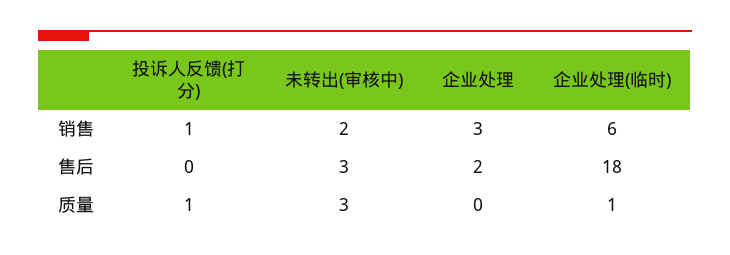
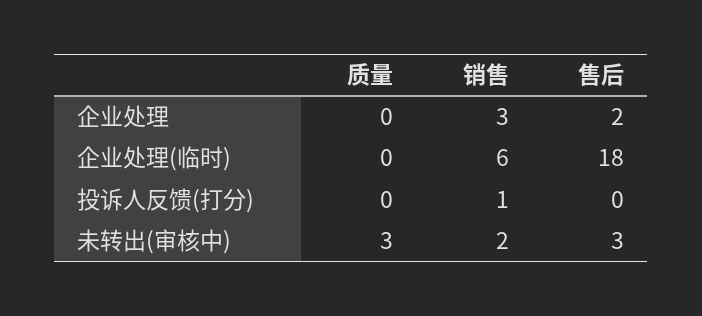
投诉人反馈(打分), 质量: 1 -> 0
企业处理(临时), 质量: 1 -> 0

